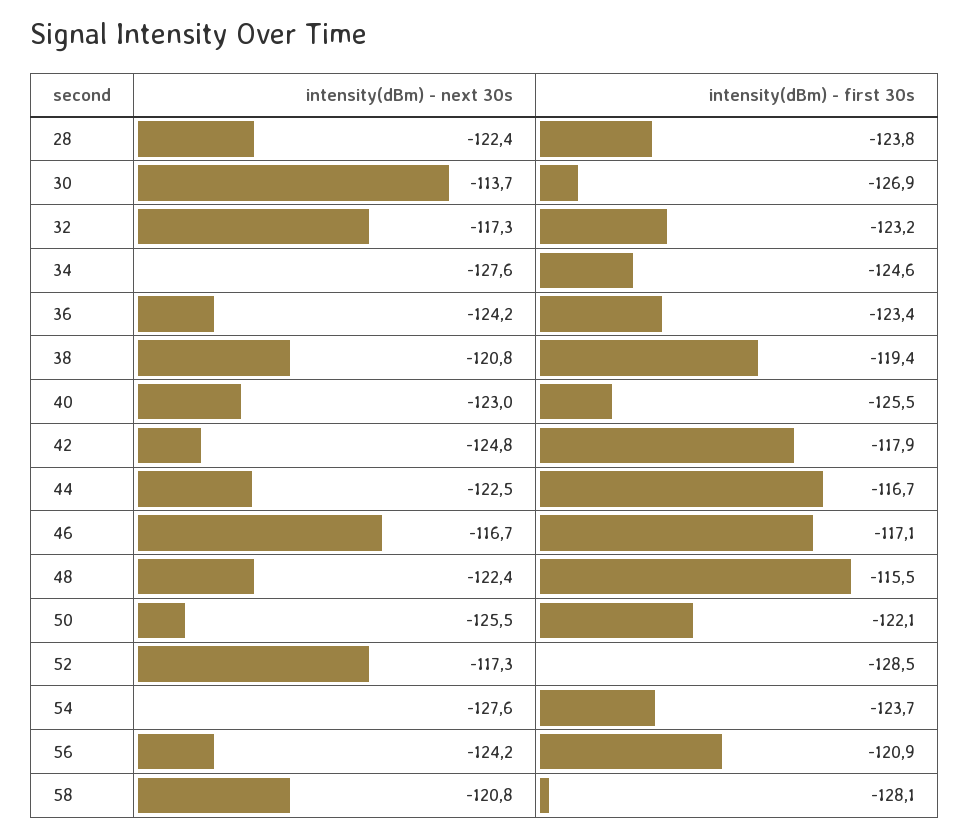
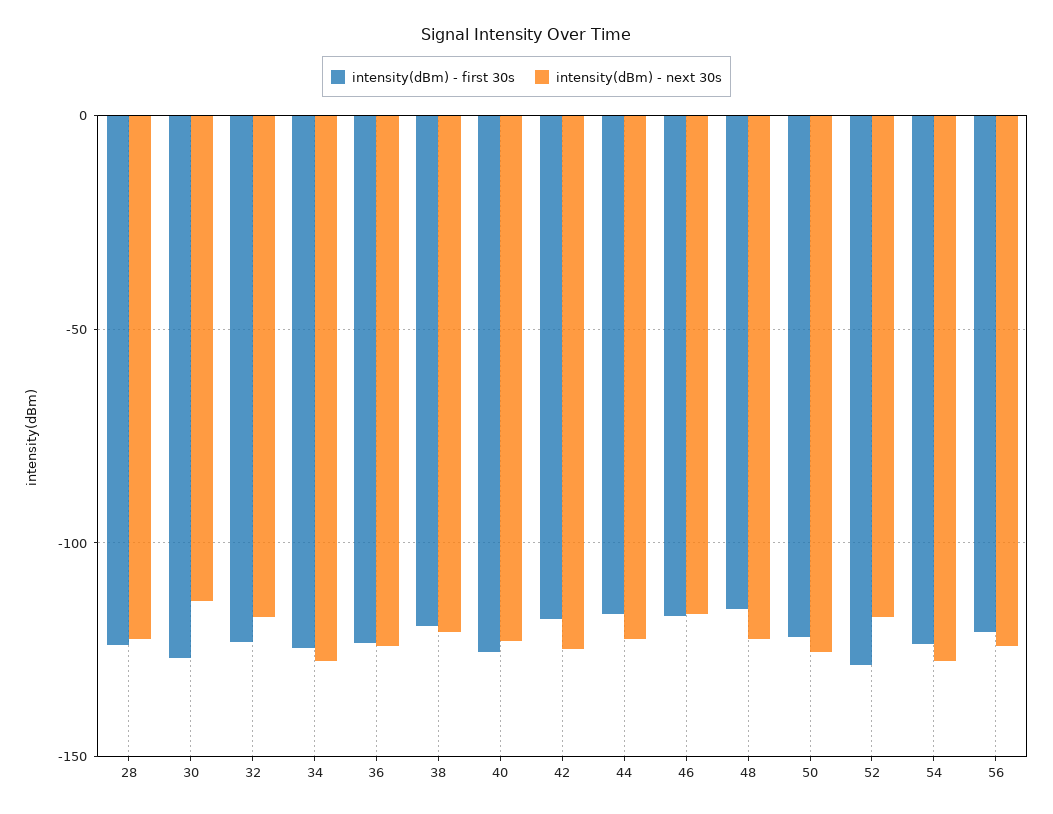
intensity(dBm) - next 30s, 58: -120.8 -> none
intensity(dBm) - first 30s, 58: -128.1 -> none

